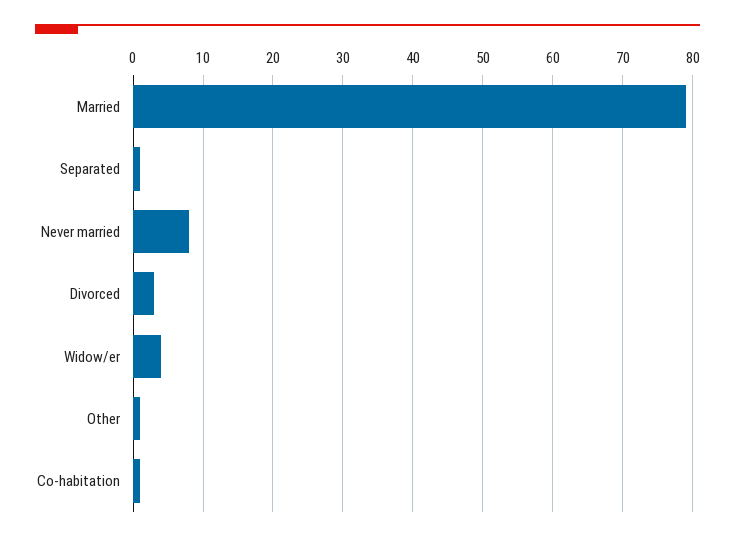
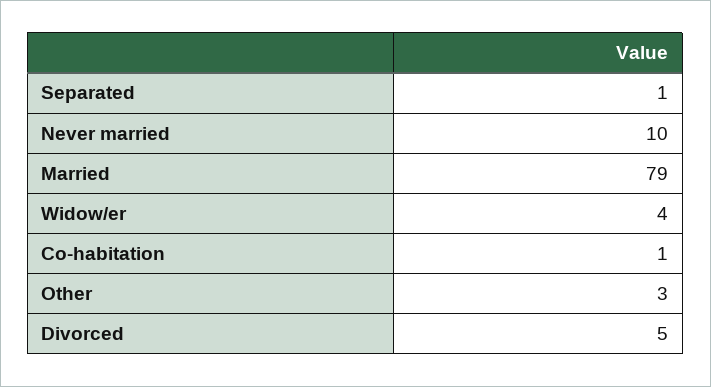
Never married: 8 -> 10
Divorced: 3 -> 5
Other: 1 -> 3

